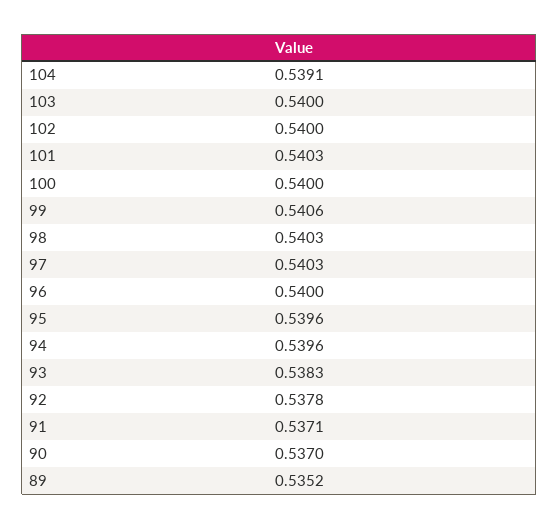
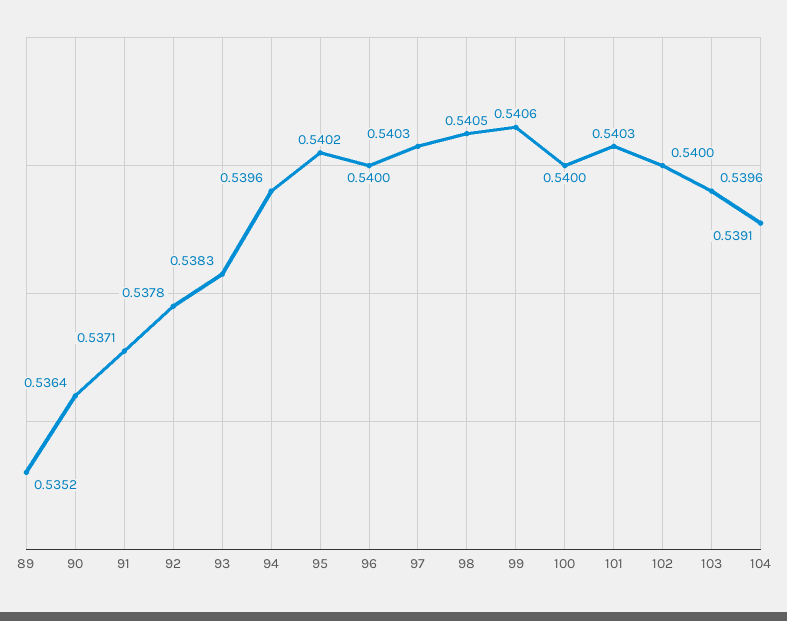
103: 0.54 -> 0.5396
98: 0.5403 -> 0.5405
95: 0.5396 -> 0.5402
90: 0.537 -> 0.5364

